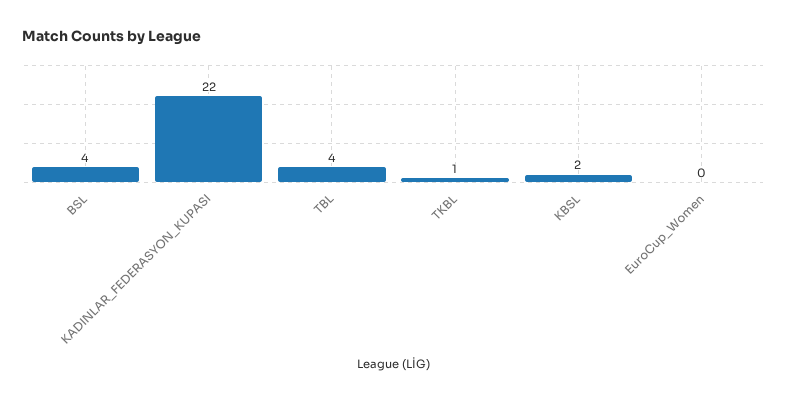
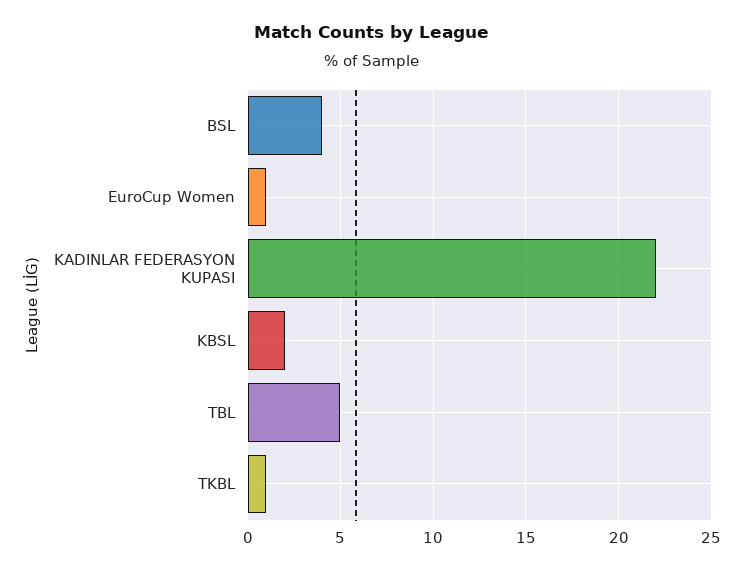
TBL: 4 -> 5
EuroCup_Women: 0 -> 1

